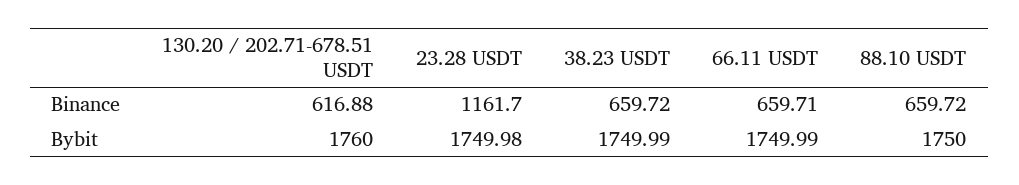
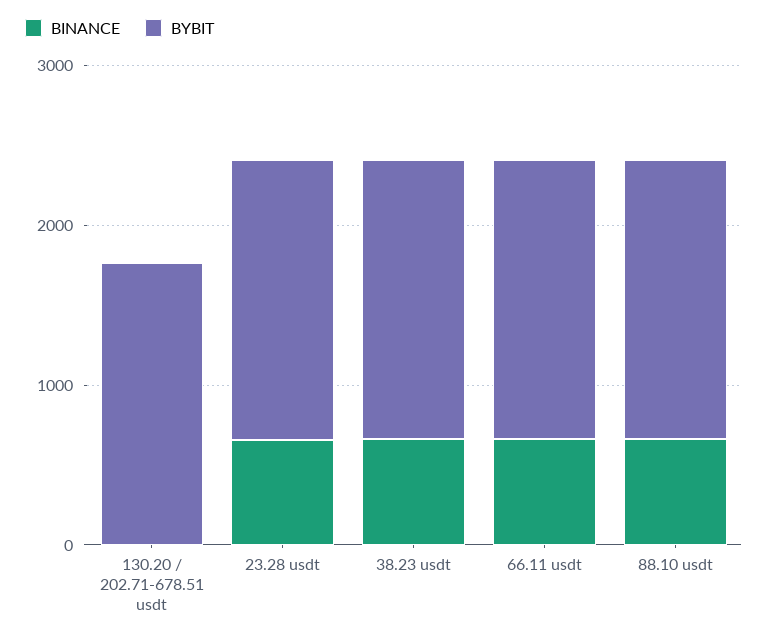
Binance, 130.20 / 202.71-678.51 USDT: 616.88 -> 0
Binance, 23.28 USDT: 1161.7 -> 600

